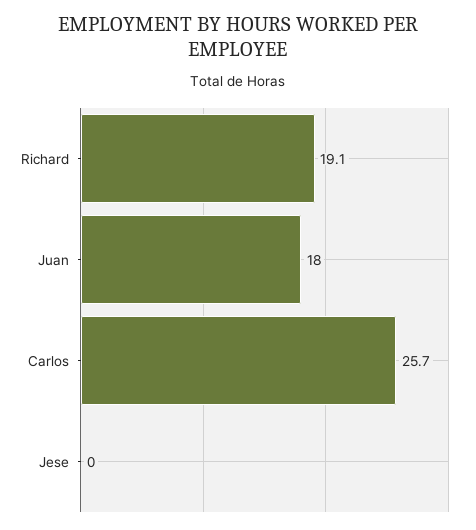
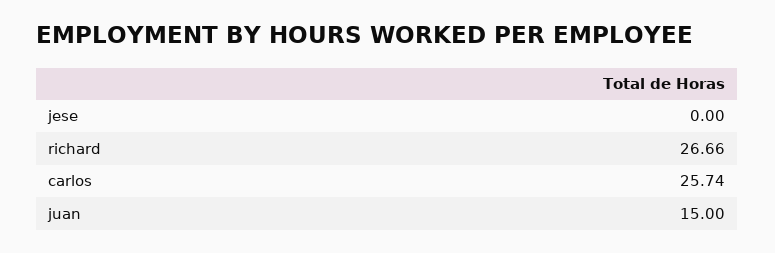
Richard: 19.1 -> 26.66
Juan: 18 -> 15

